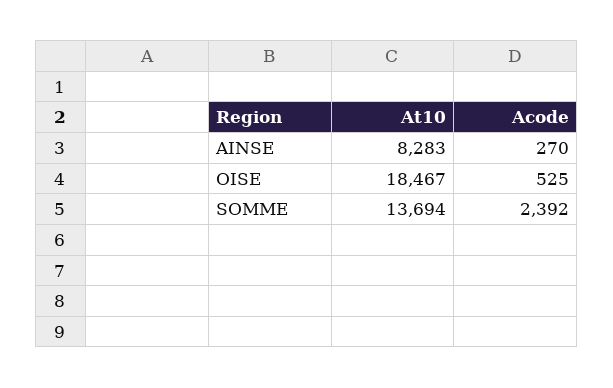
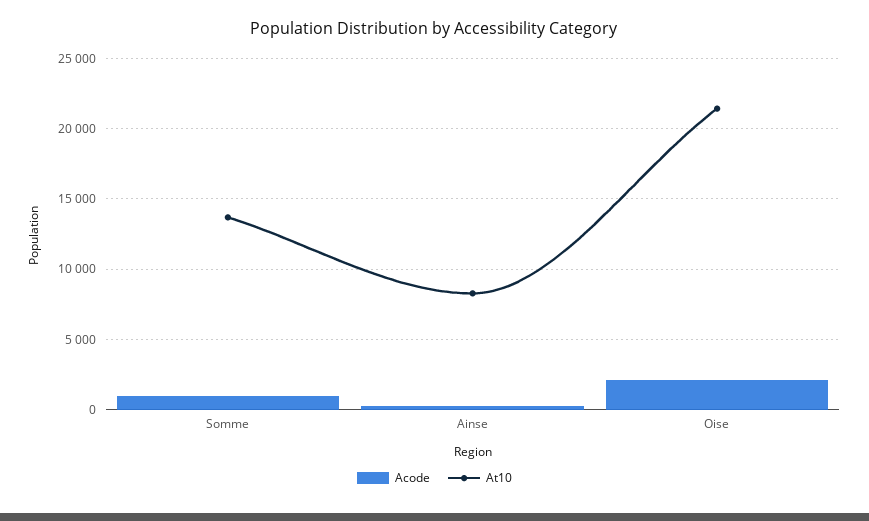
At10, OISE: 18467 -> 21500
Acode, OISE: 525 -> 2000
Acode, SOMME: 2392 -> 1000

